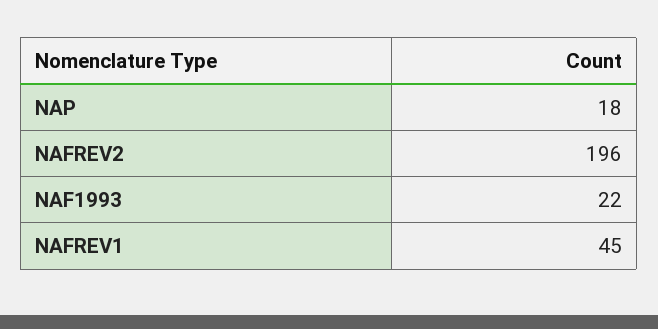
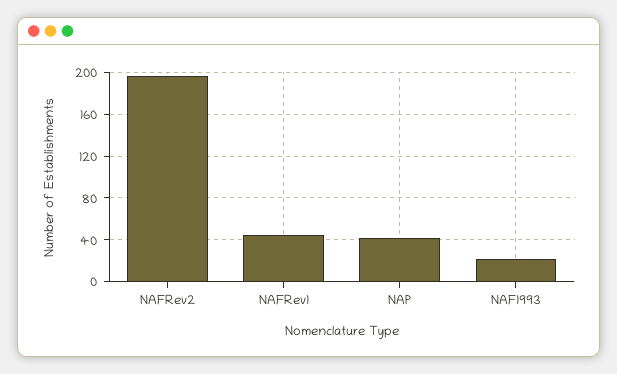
NAP: 18 -> 40

